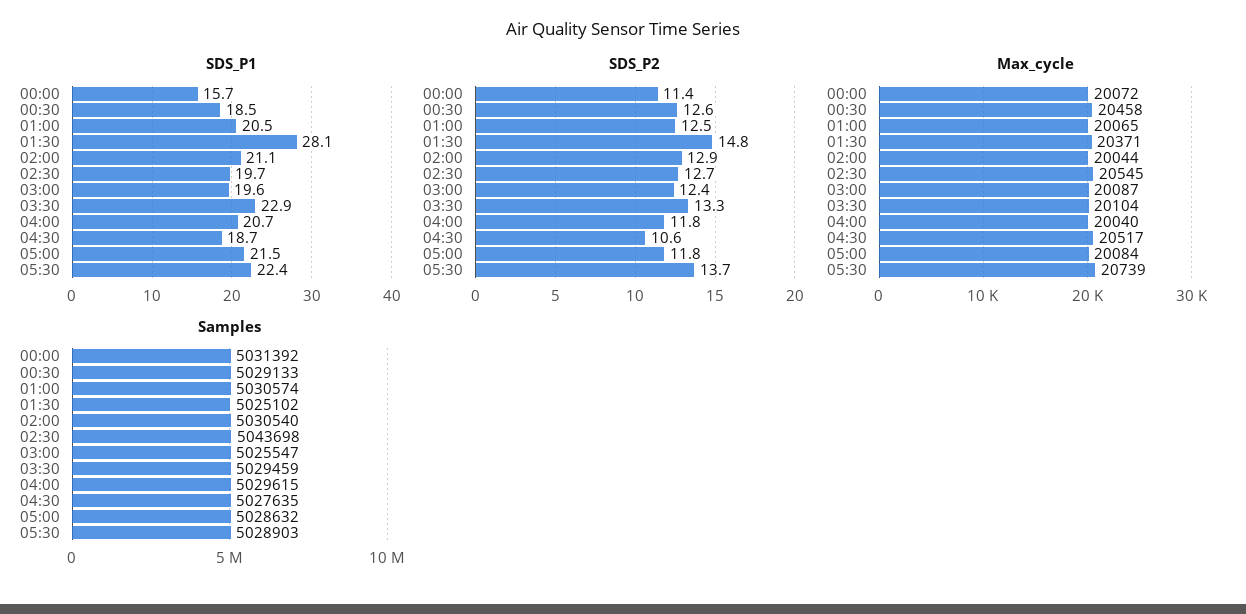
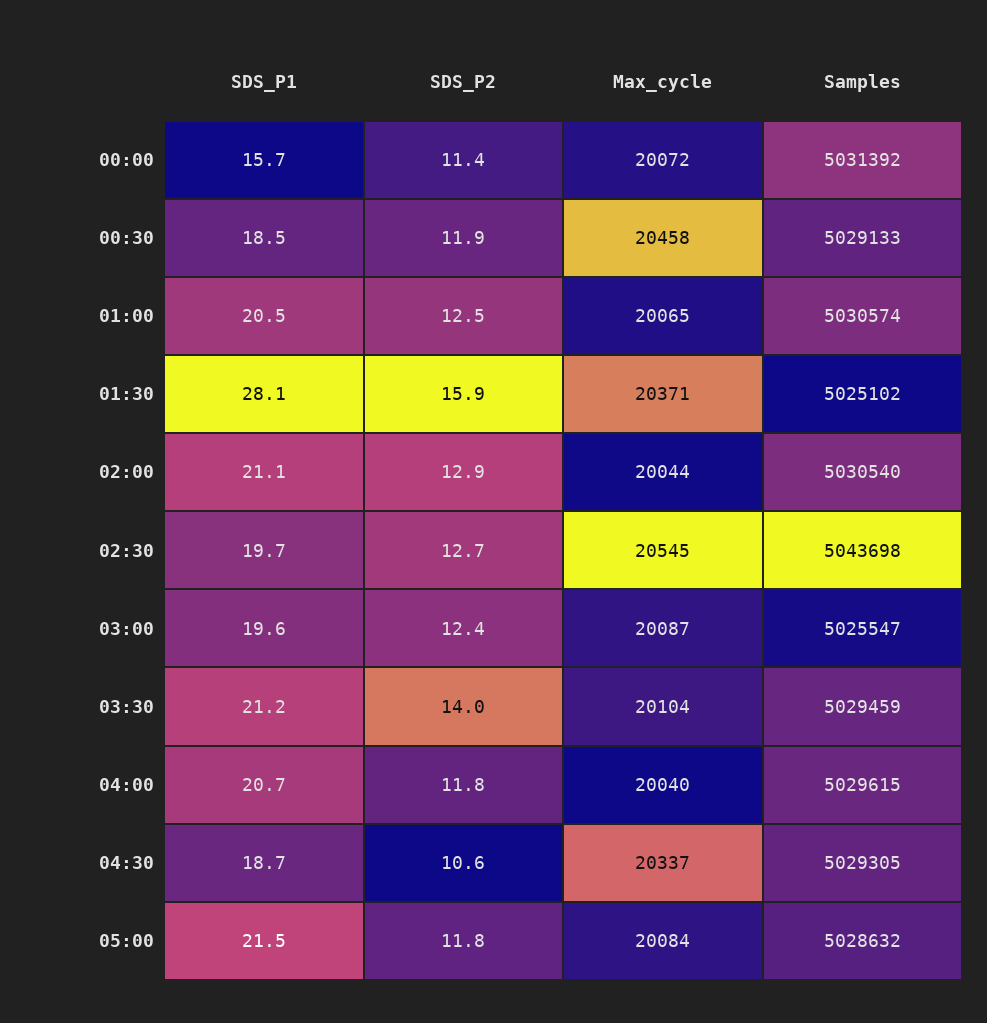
SDS_P1, 03:30: 22.9 -> 21.2
SDS_P1, 05:30: 22.4 -> none
SDS_P2, 00:30: 12.6 -> 11.9
SDS_P2, 01:30: 14.8 -> 15.9
SDS_P2, 03:30: 13.3 -> 14
SDS_P2, 05:30: 13.7 -> none
Max_cycle, 04:30: 20517 -> 20337
Max_cycle, 05:30: 20739 -> none
Samples, 04:30: 5027635 -> 5029305
Samples, 05:30: 5028903 -> none

